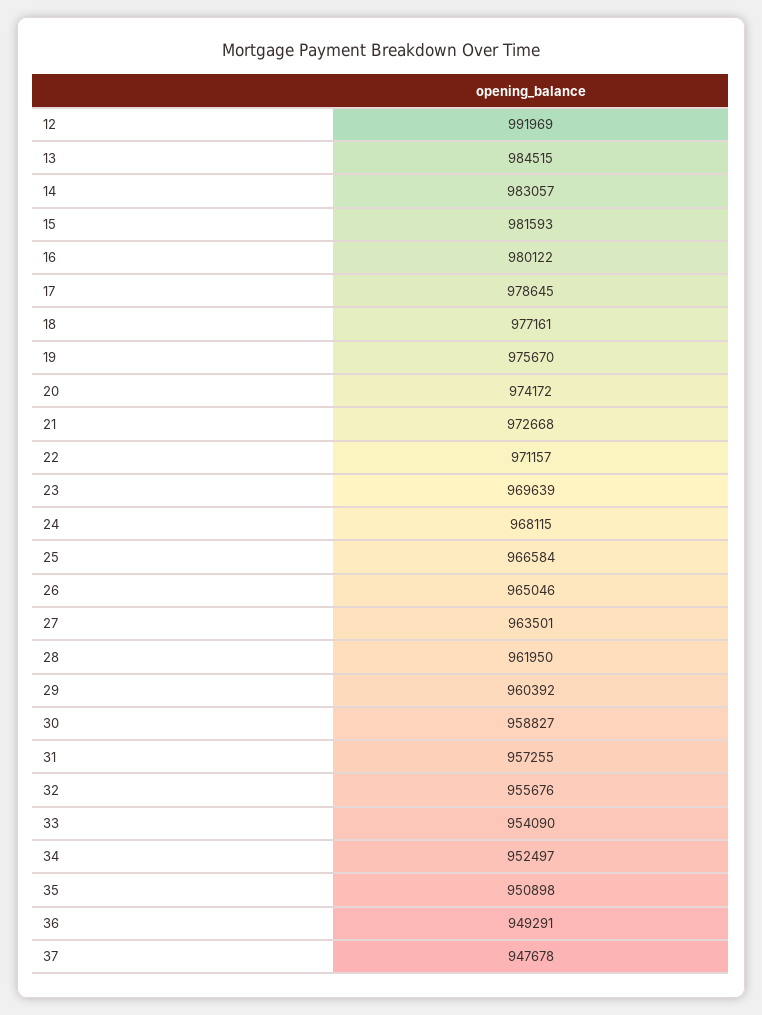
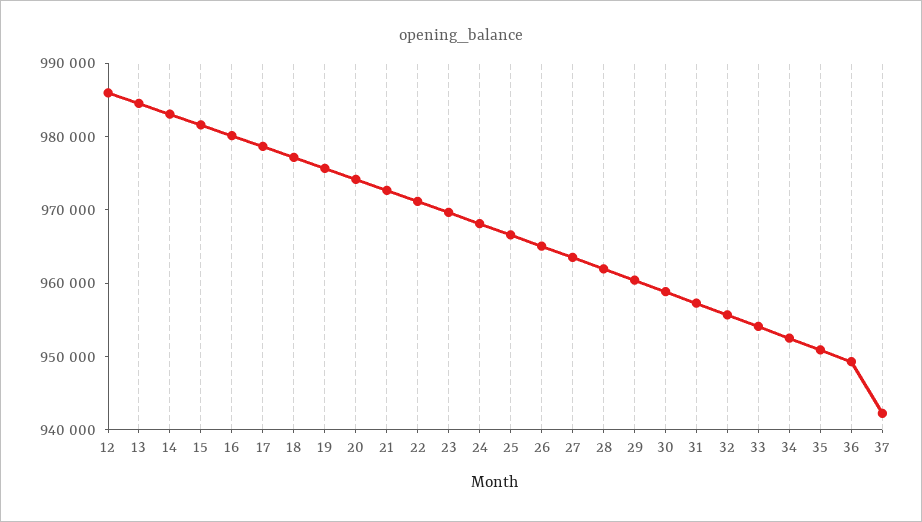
12: 991969 -> 986000
37: 947678 -> 942000

